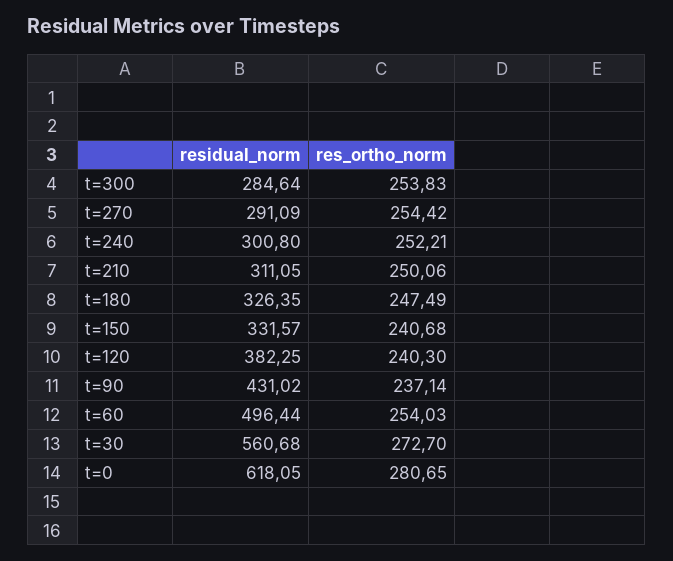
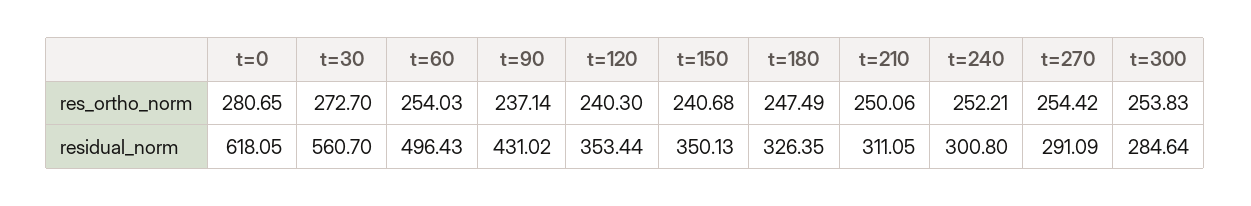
residual_norm, t=150: 331.57 -> 350.13
residual_norm, t=120: 382.25 -> 353.44
residual_norm, t=60: 496.44 -> 496.43
residual_norm, t=30: 560.68 -> 560.7

